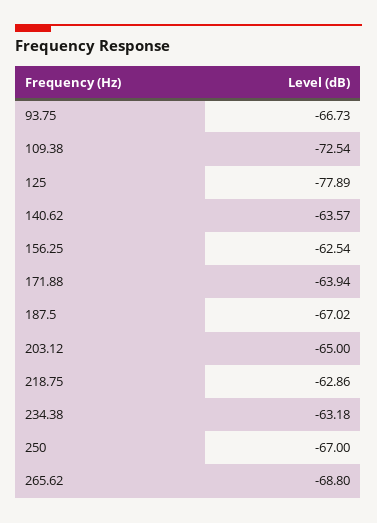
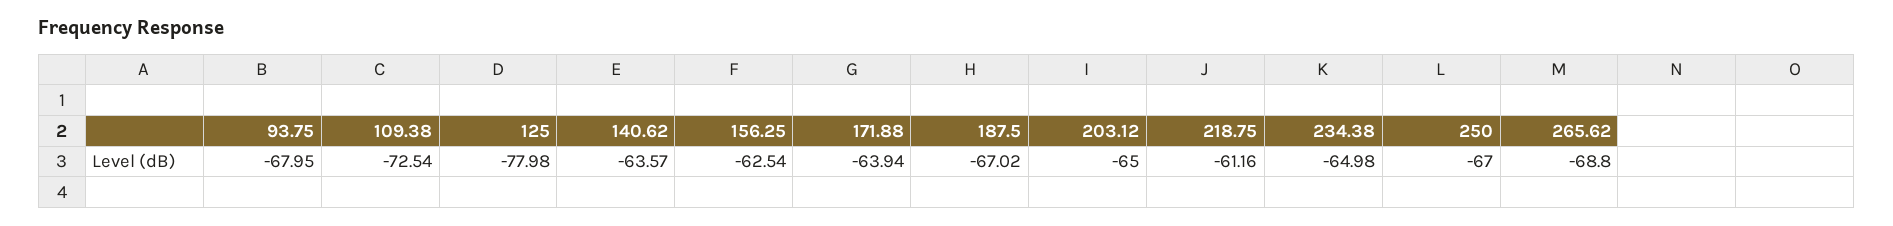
93.75: -66.73 -> -67.95
125: -77.89 -> -77.98
218.75: -62.86 -> -61.16
234.38: -63.18 -> -64.98

